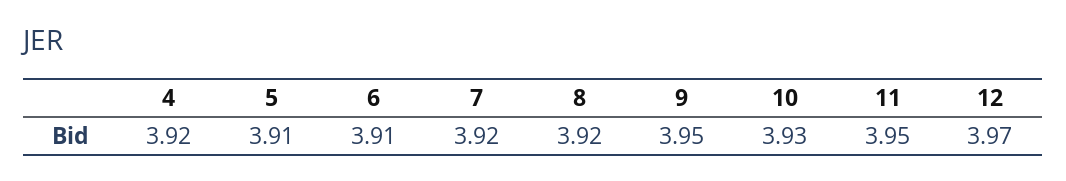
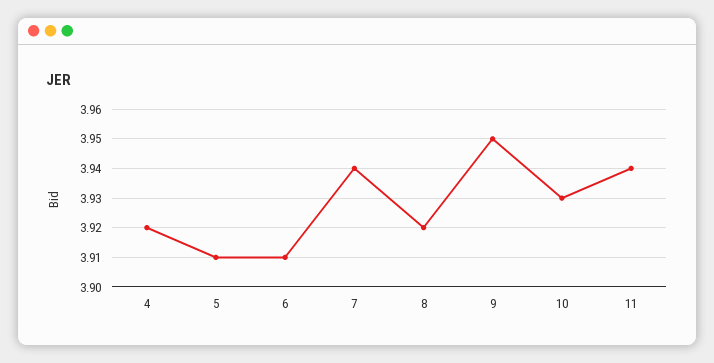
7: 3.92 -> 3.94
11: 3.95 -> 3.94
12: 3.97 -> none

